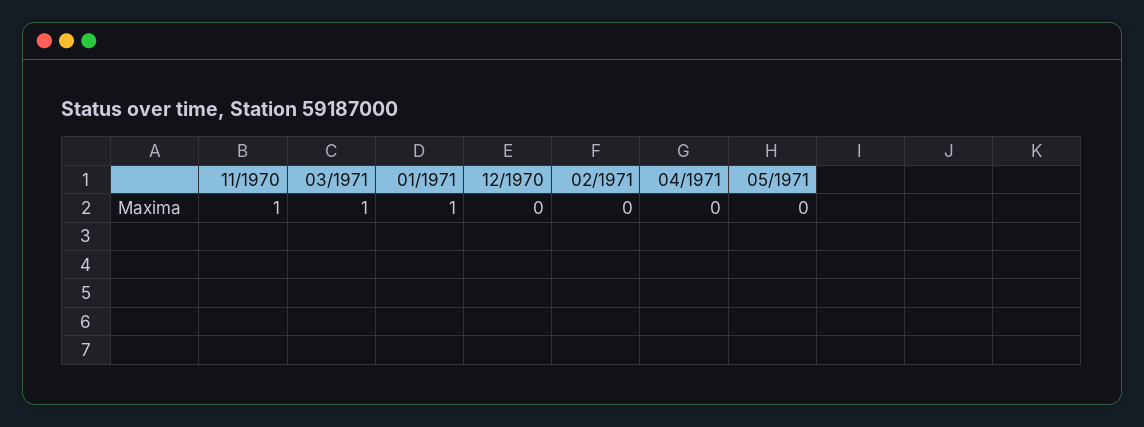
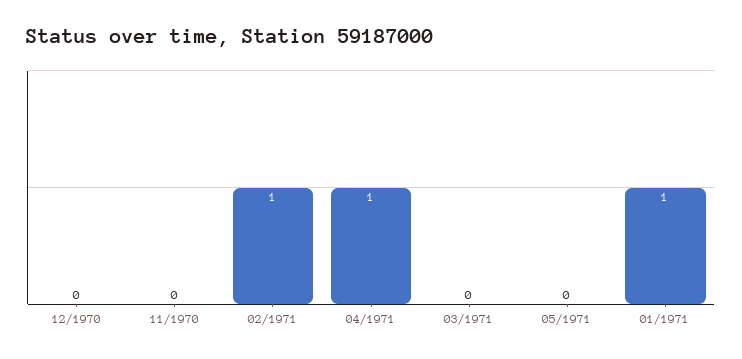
11/1970: 1 -> 0
03/1971: 1 -> 0
02/1971: 0 -> 1
04/1971: 0 -> 1

